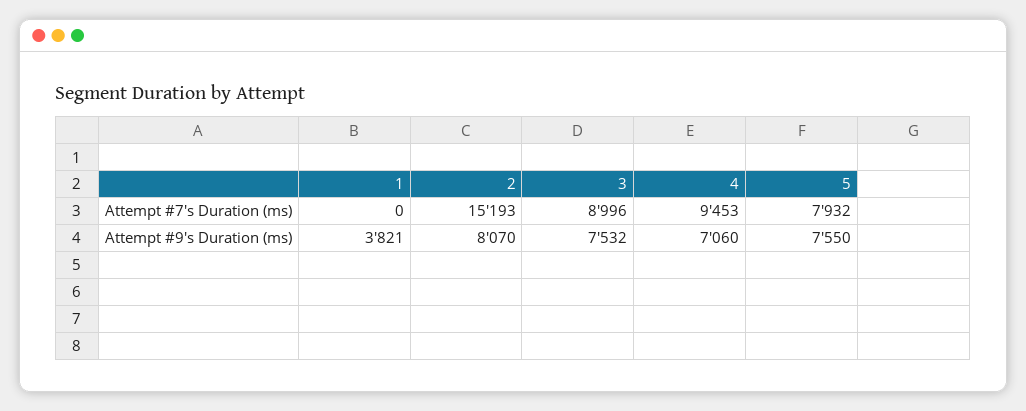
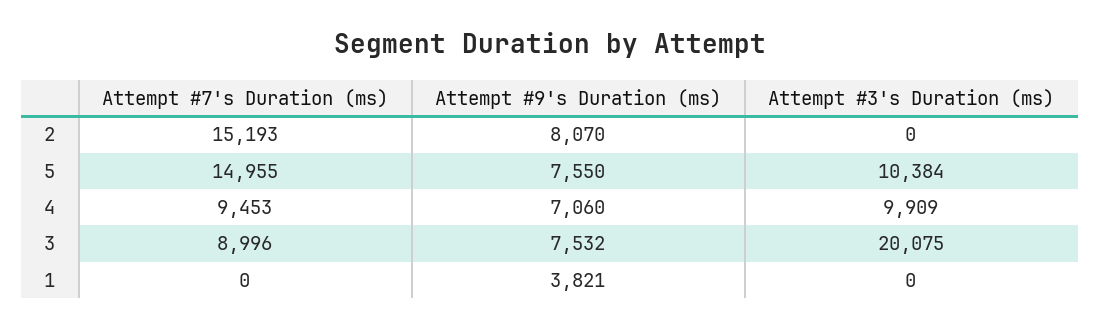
5, Attempt #7's Duration (ms): 7932 -> 14955
2, Attempt #3's Duration (ms): none -> 0
5, Attempt #3's Duration (ms): none -> 10384
4, Attempt #3's Duration (ms): none -> 9909
3, Attempt #3's Duration (ms): none -> 20075
1, Attempt #3's Duration (ms): none -> 0

